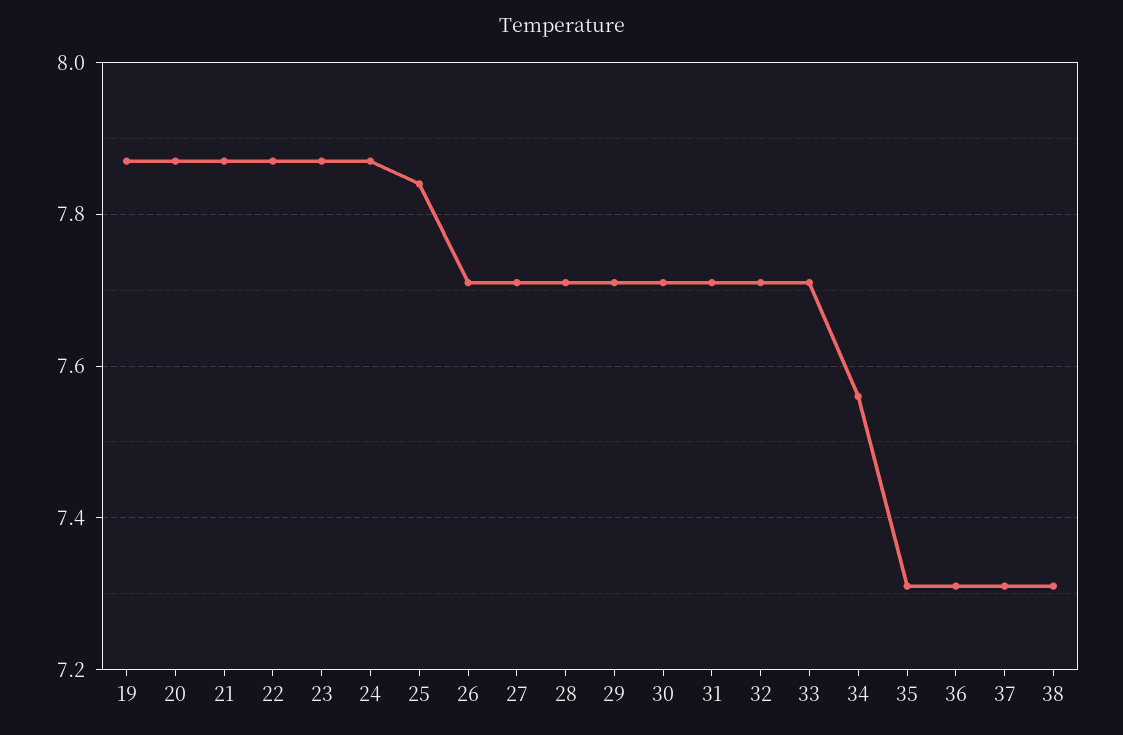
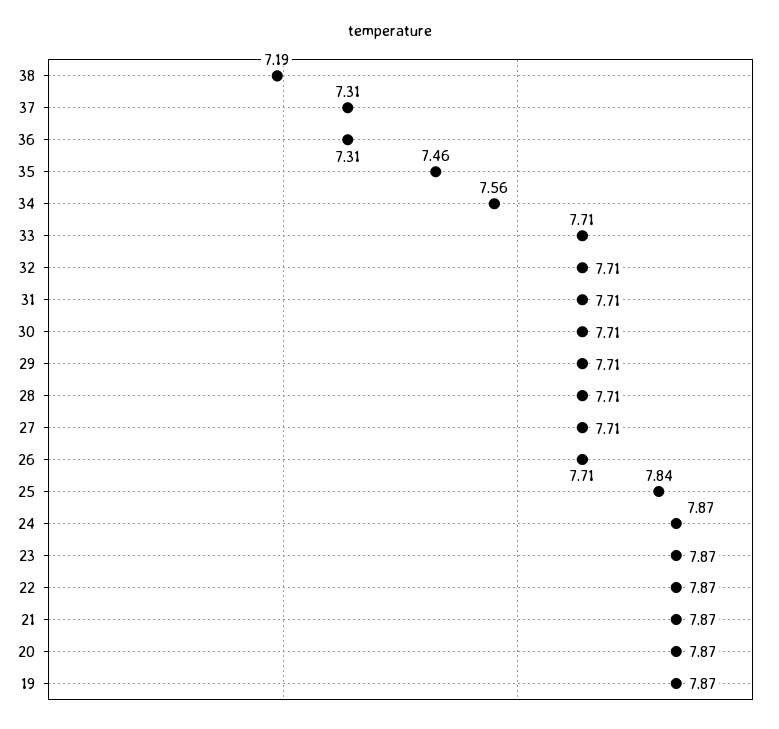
35: 7.3 -> 7.46
38: 7.3 -> 7.19

